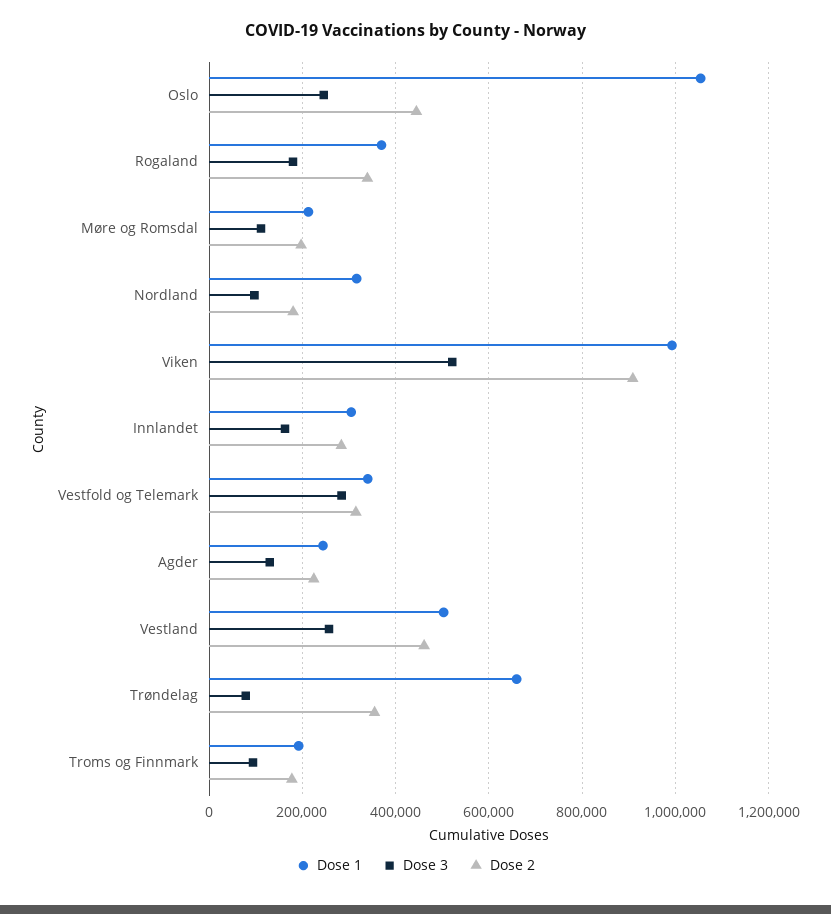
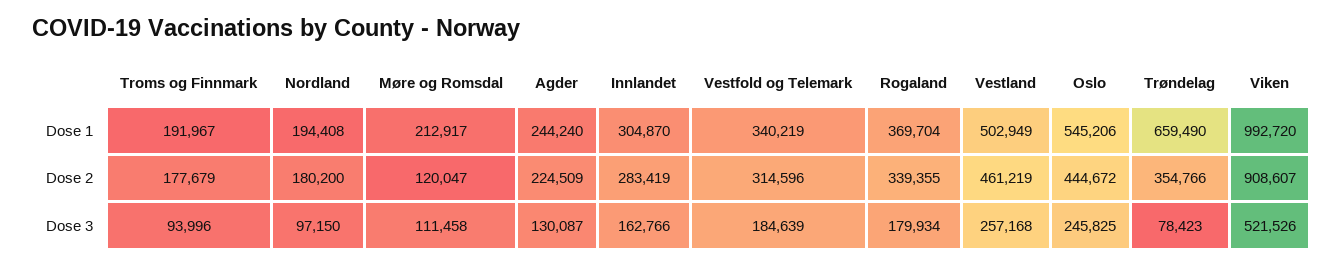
Dose 1, Oslo: 1060000 -> 545206
Dose 2, Møre og Romsdal: 200000 -> 120047
Dose 1, Nordland: 320000 -> 194408
Dose 3, Vestfold og Telemark: 280000 -> 184639

